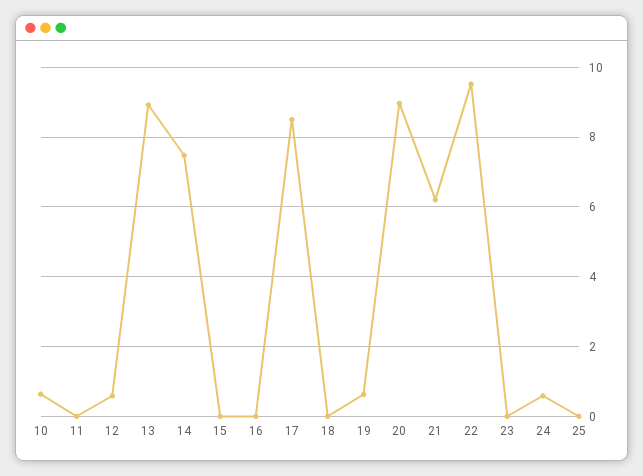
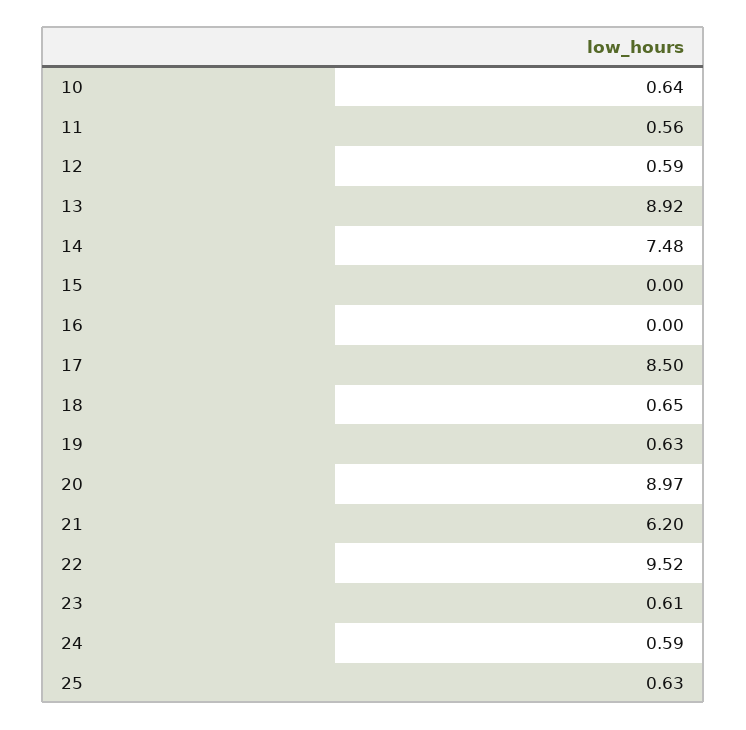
11: 0 -> 0.56
18: 0 -> 0.65
23: 0 -> 0.61
25: 0 -> 0.63

